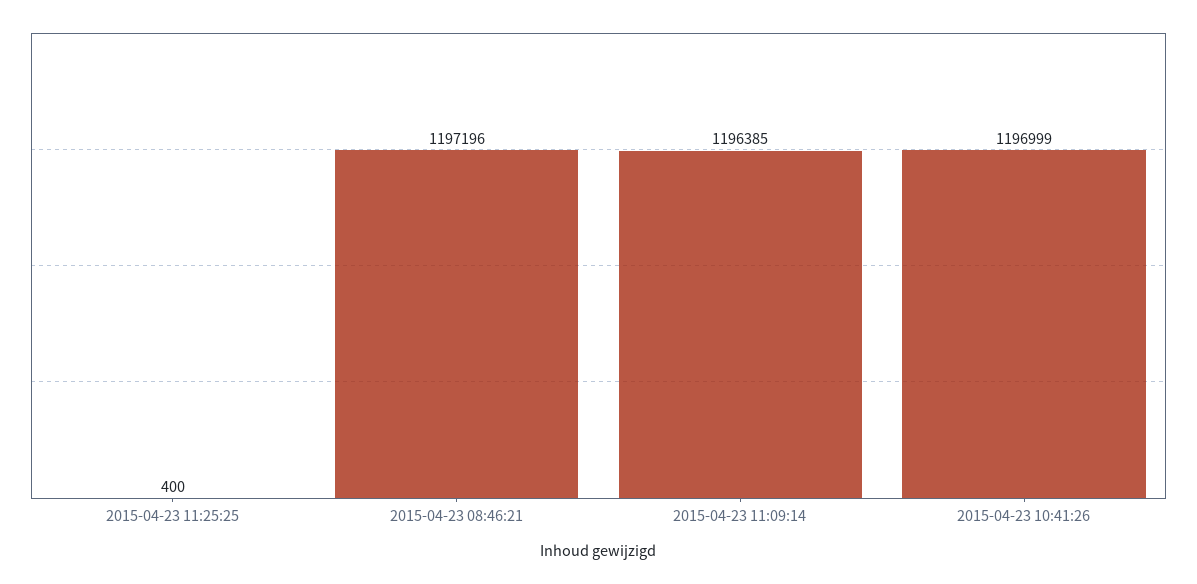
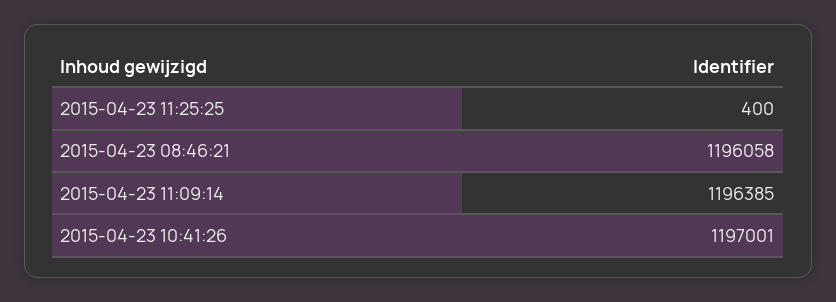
2015-04-23 08:46:21: 1197196 -> 1196058
2015-04-23 10:41:26: 1196999 -> 1197001

